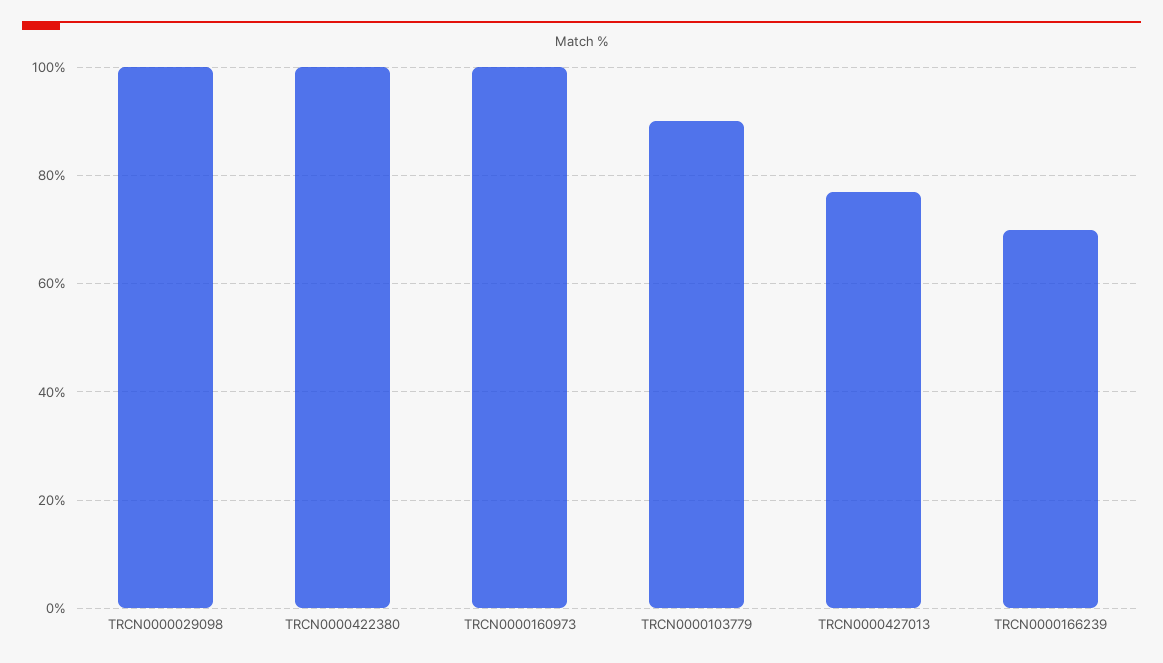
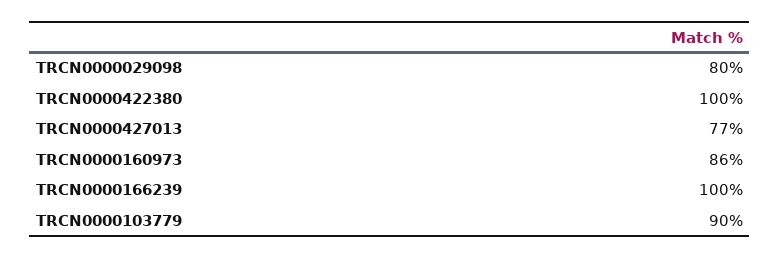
TRCN0000029098: 100 -> 80
TRCN0000160973: 100 -> 86
TRCN0000166239: 70 -> 100

